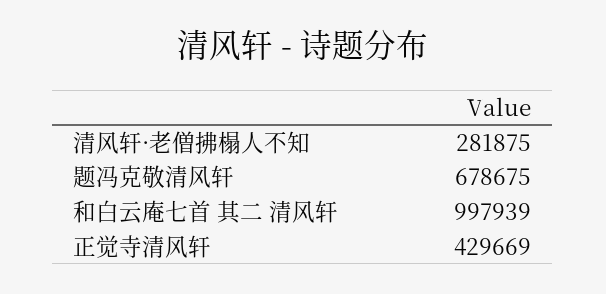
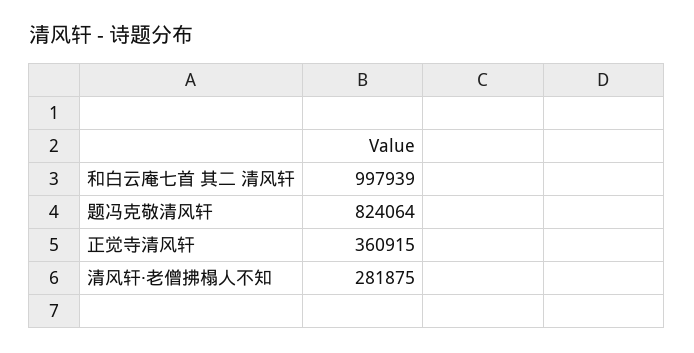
题冯克敬清风轩: 678675 -> 824064
正觉寺清风轩: 429669 -> 360915

